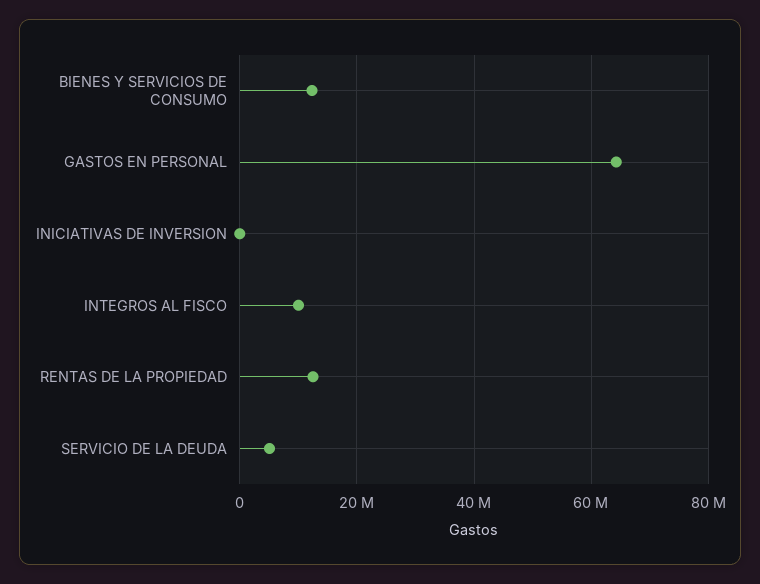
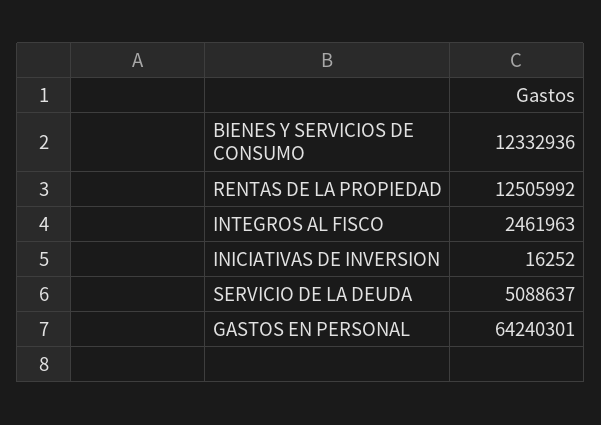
INTEGROS AL FISCO: 10000000 -> 2461963

